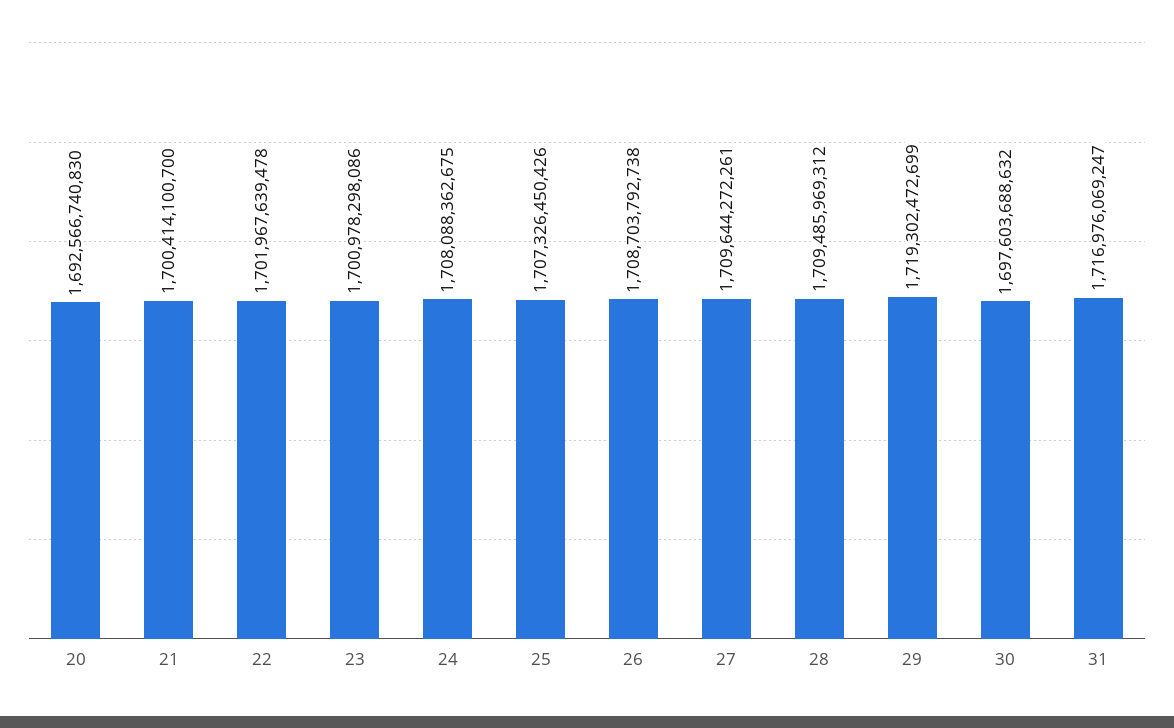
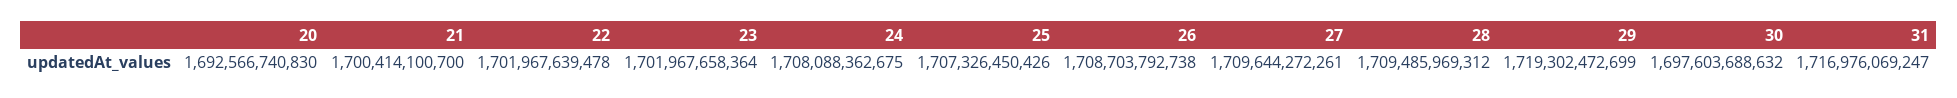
23: 1700978298086 -> 1701967658364

